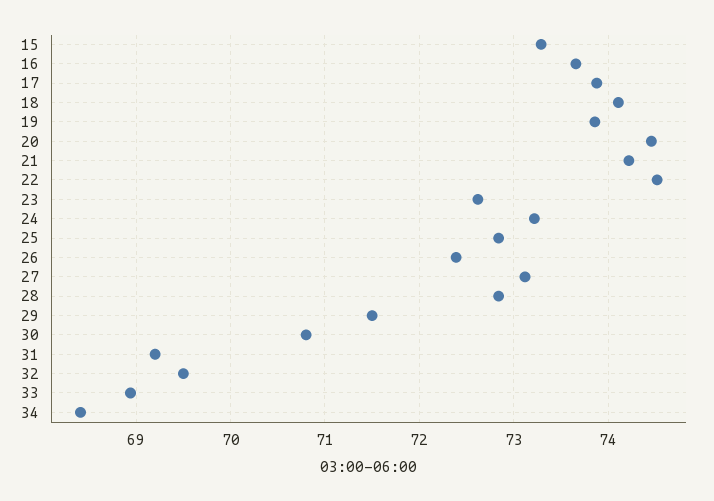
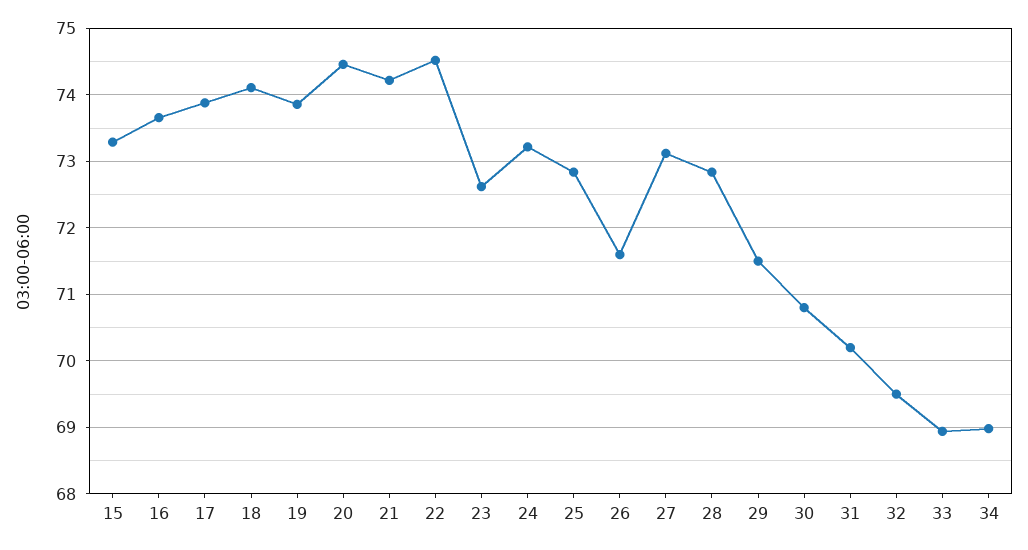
26: 72.4 -> 71.6
31: 69.2 -> 70.2
34: 68.4 -> 69

